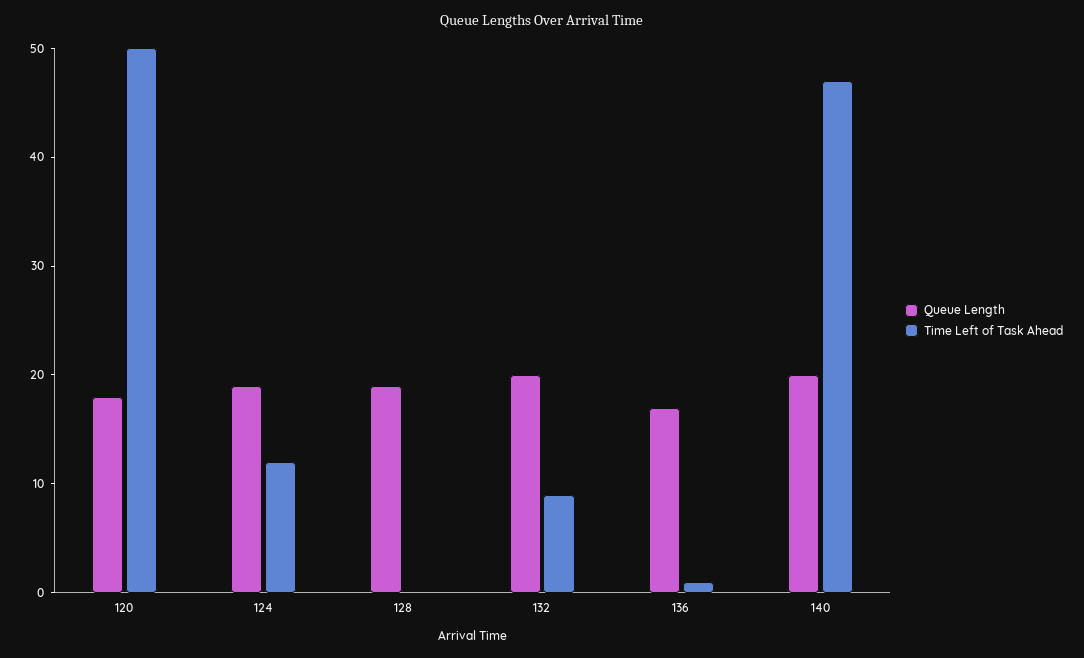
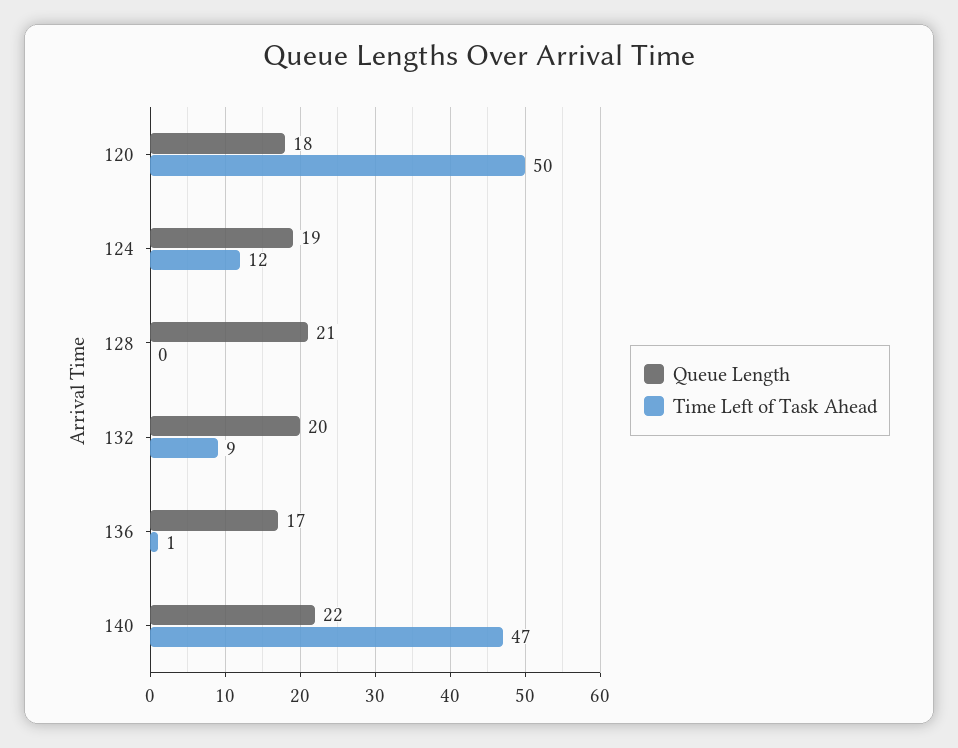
Queue Length, 128: 19 -> 21
Queue Length, 140: 20 -> 22

